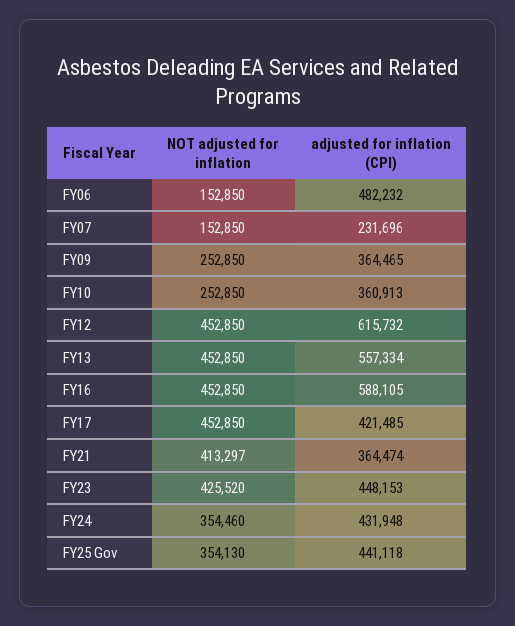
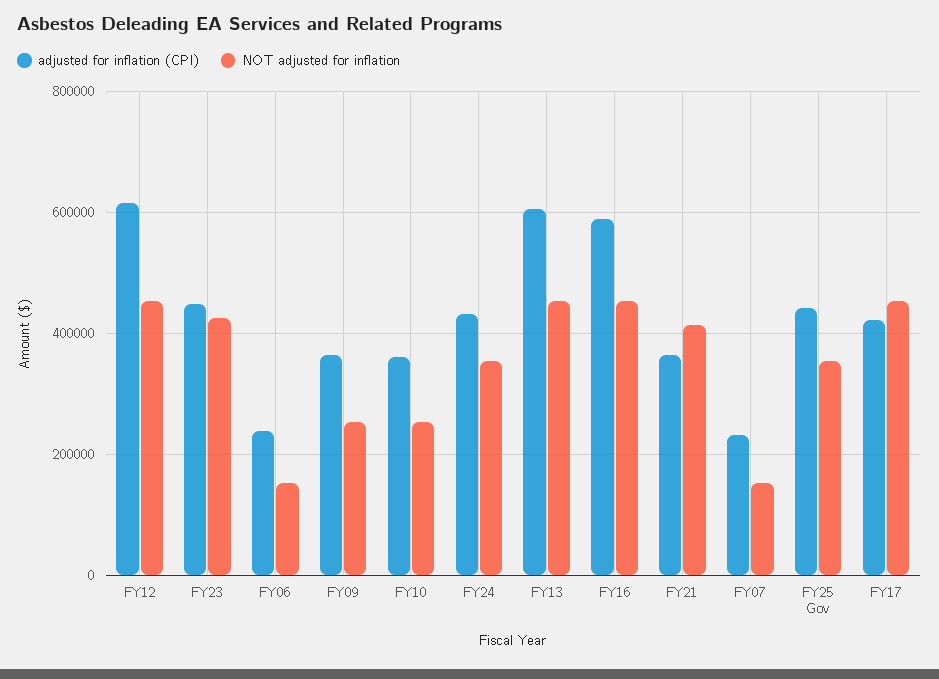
adjusted for inflation (CPI), FY06: 482232 -> 240000
adjusted for inflation (CPI), FY13: 557334 -> 600000

